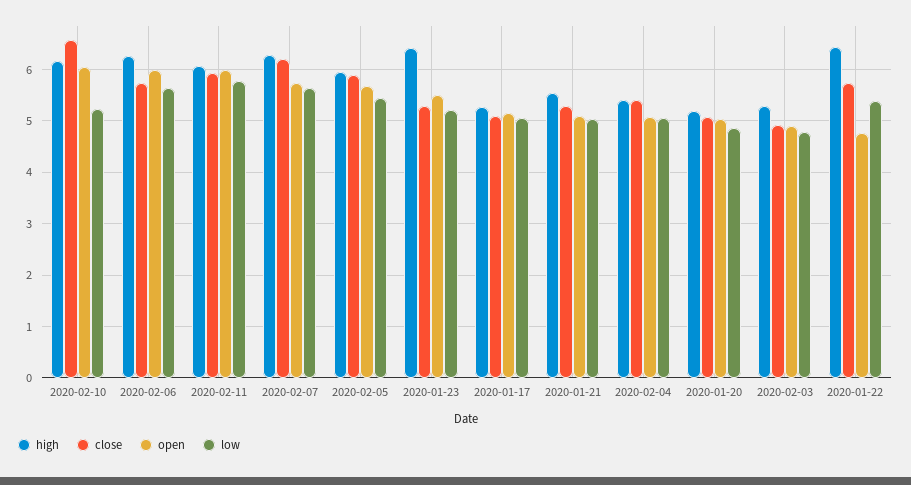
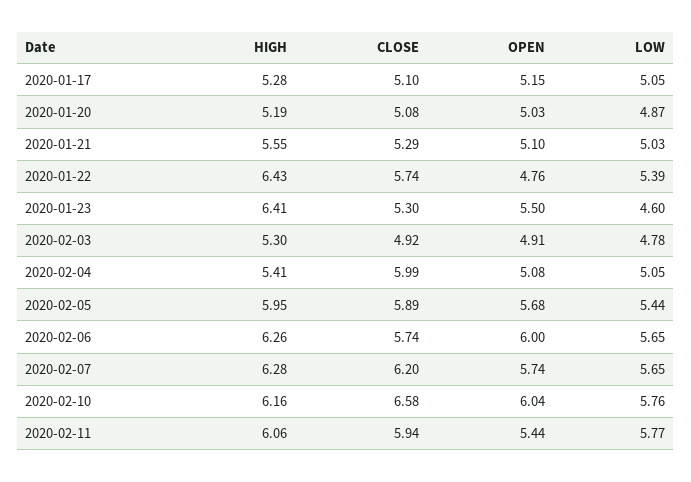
low, 2020-02-10: 5.2 -> 5.76
open, 2020-02-11: 6 -> 5.44
low, 2020-01-23: 5.2 -> 4.6
close, 2020-02-04: 5.4 -> 5.99

